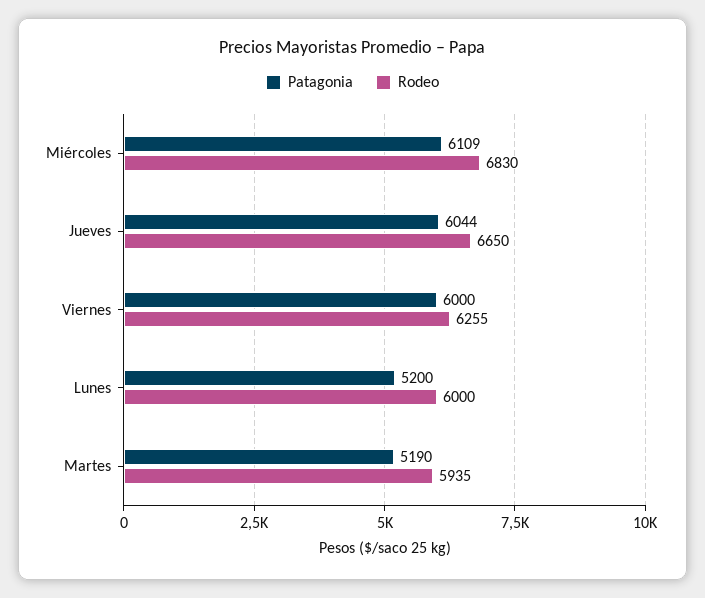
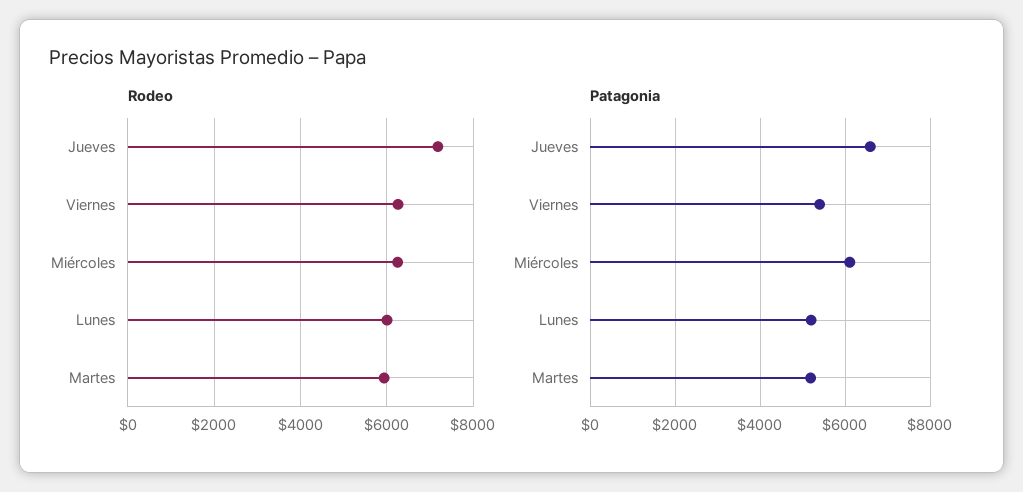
Rodeo, Miércoles: 6830 -> 6200
Patagonia, Jueves: 6044 -> 6600
Rodeo, Jueves: 6650 -> 7200
Patagonia, Viernes: 6000 -> 5400

